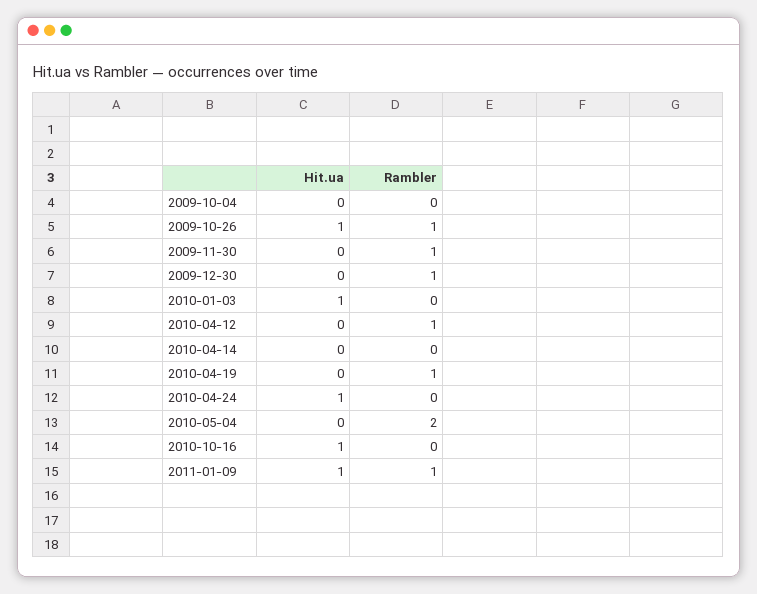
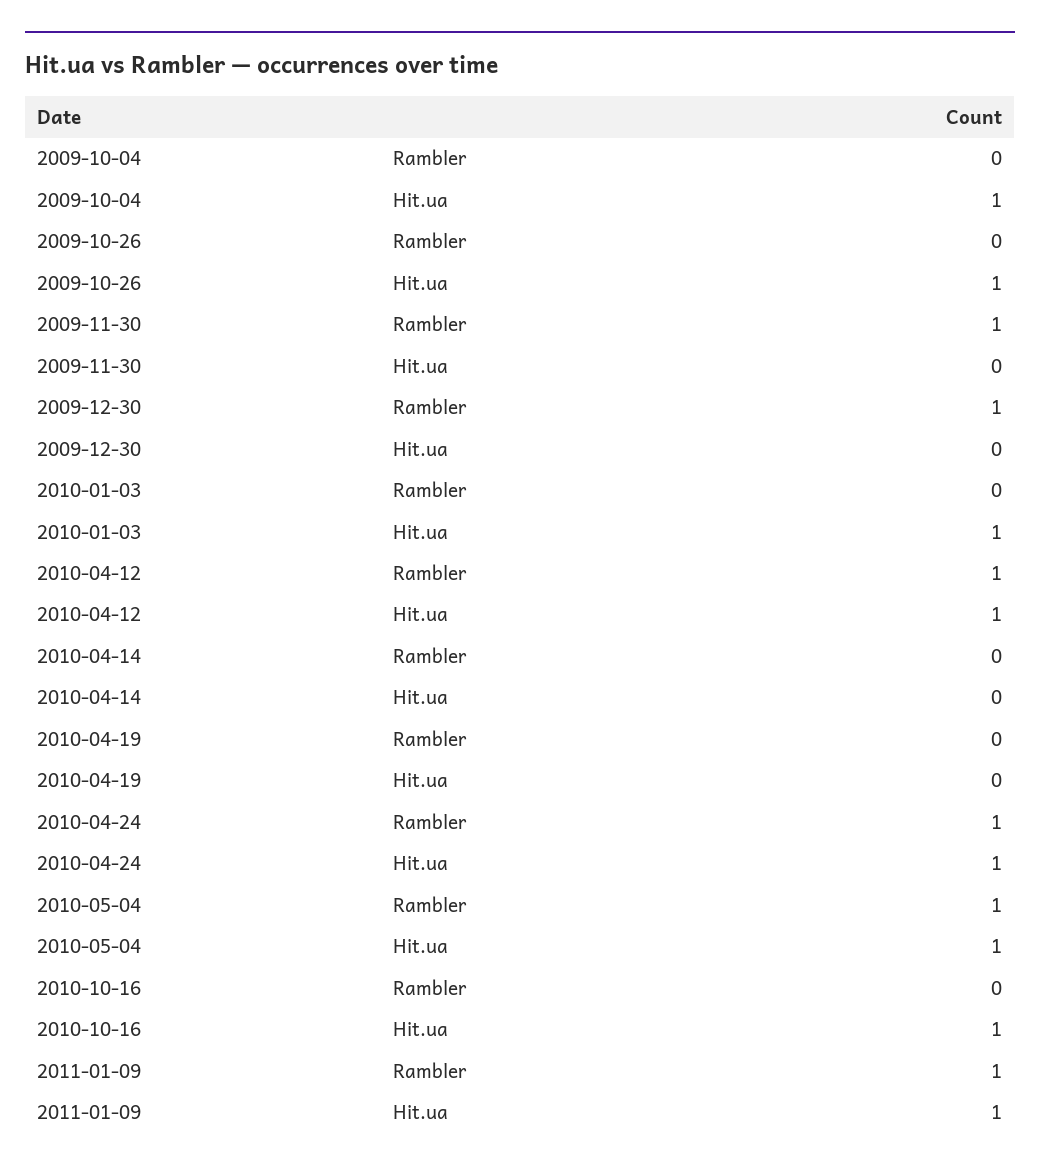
Hit.ua, 2009-10-04: 0 -> 1
Rambler, 2009-10-26: 1 -> 0
Hit.ua, 2010-04-12: 0 -> 1
Rambler, 2010-04-19: 1 -> 0
Rambler, 2010-04-24: 0 -> 1
Hit.ua, 2010-05-04: 0 -> 1
Rambler, 2010-05-04: 2 -> 1

